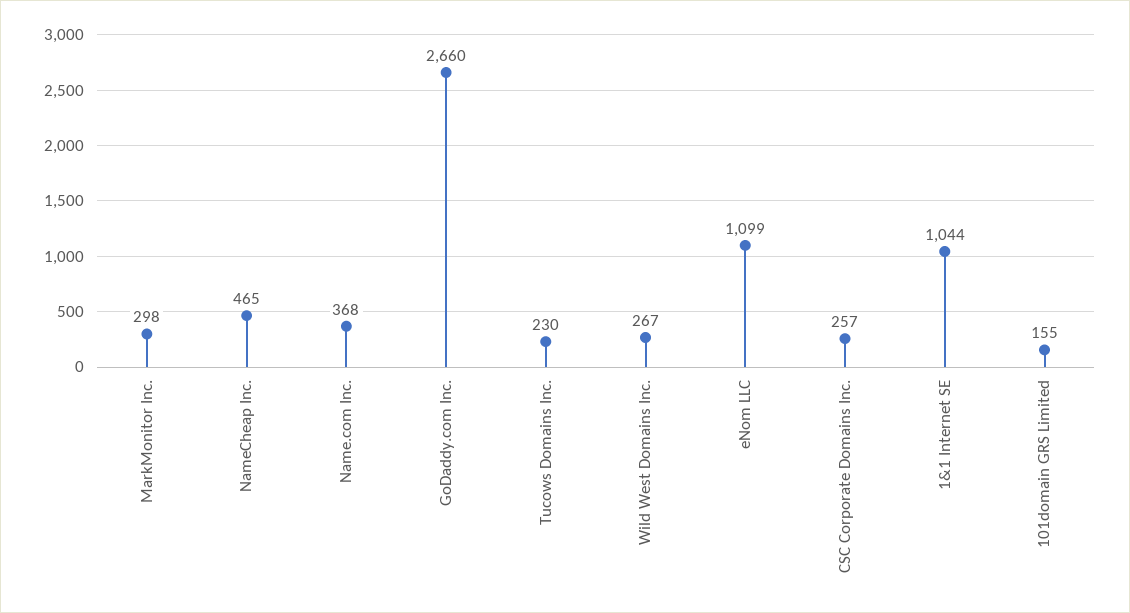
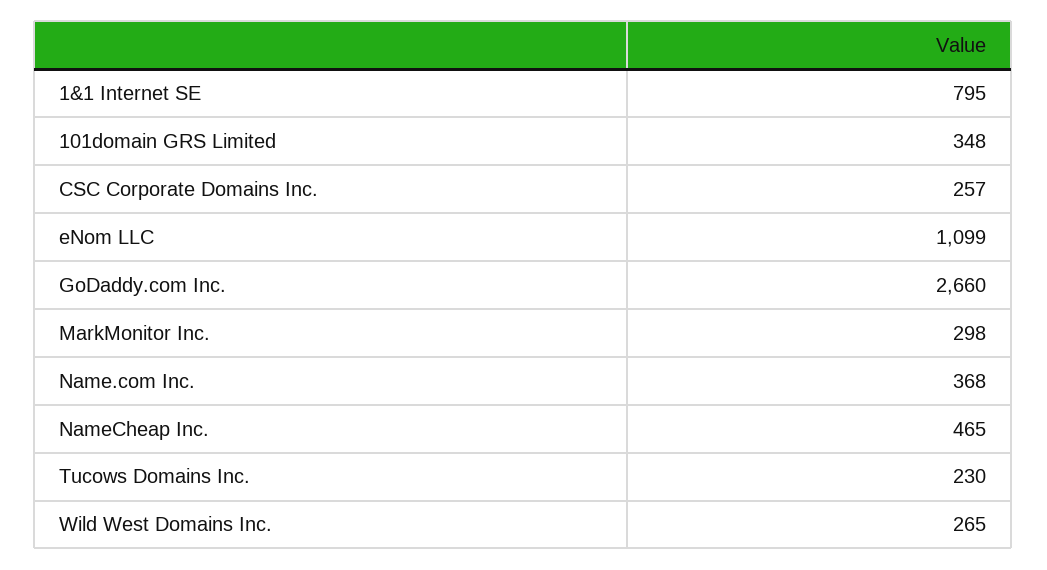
Wild West Domains Inc.: 267 -> 265
1&1 Internet SE: 1044 -> 795
101domain GRS Limited: 155 -> 348

